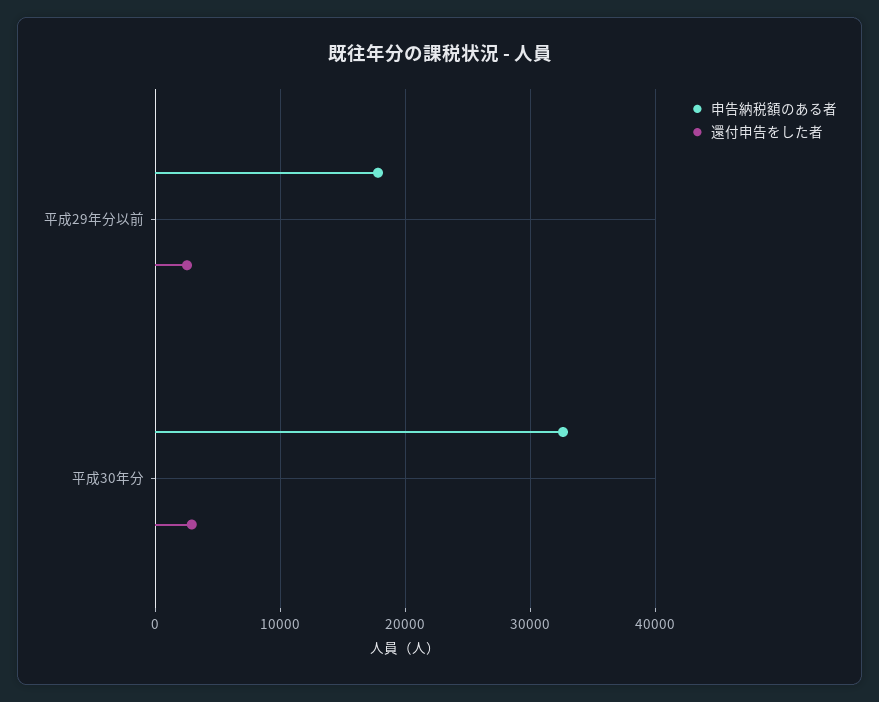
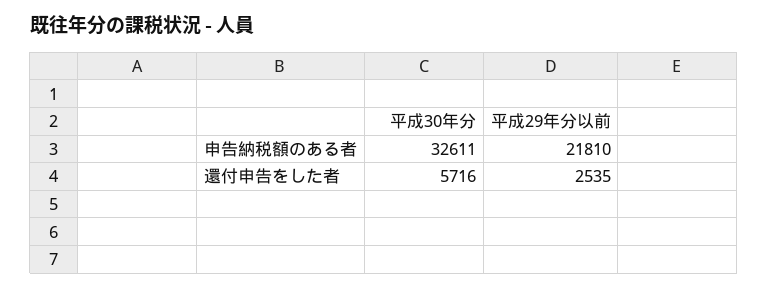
申告納税額のある者, 平成29年分以前: 18000 -> 21810
還付申告をした者, 平成30年分: 3000 -> 5716

